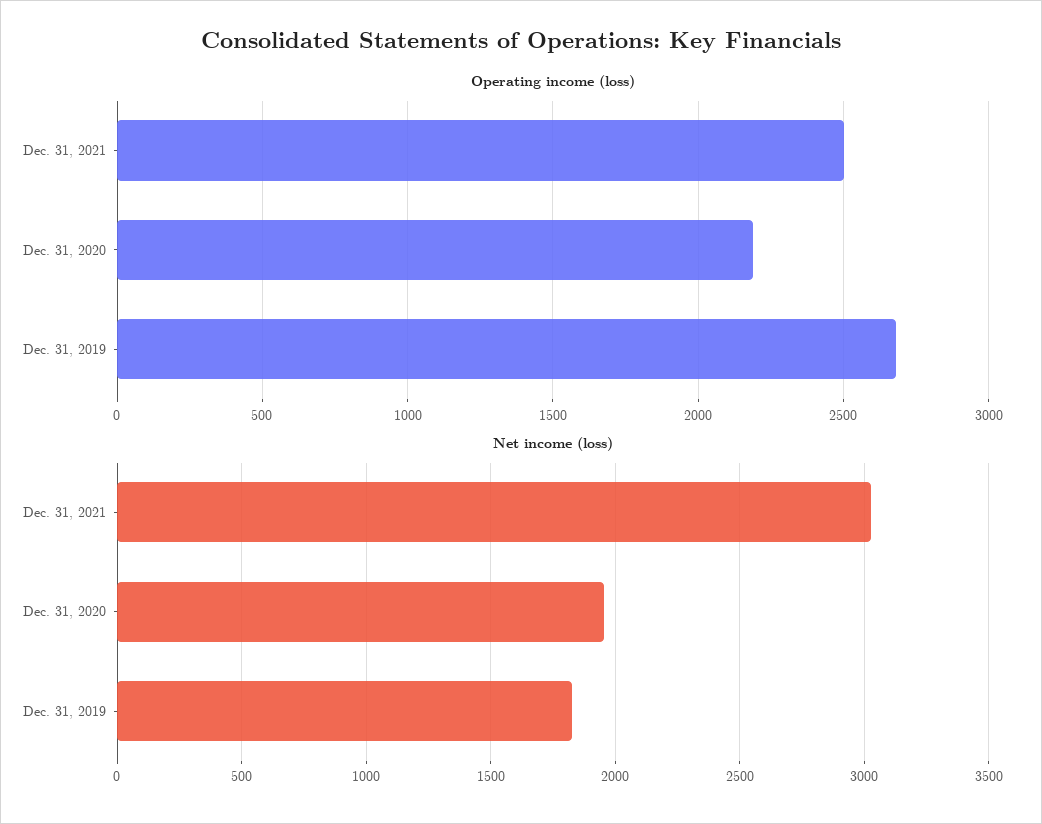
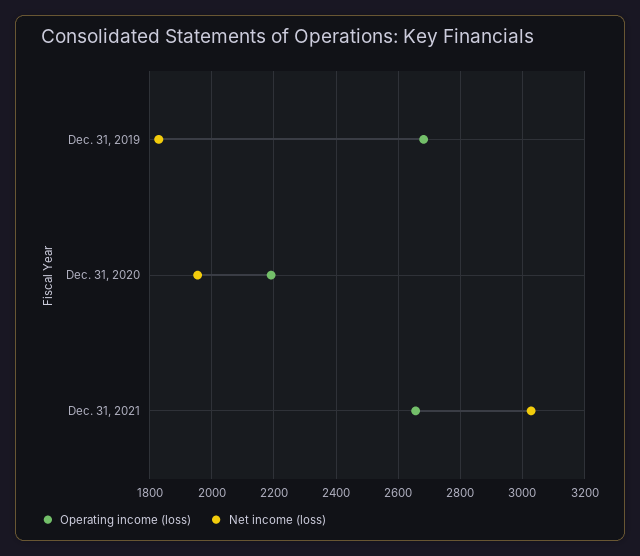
Operating income (loss), Dec. 31, 2021: 2500 -> 2660

